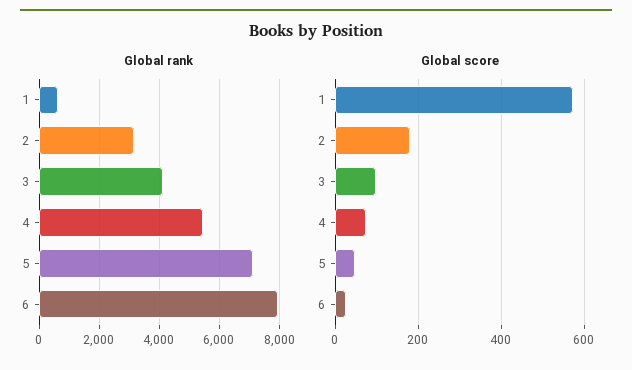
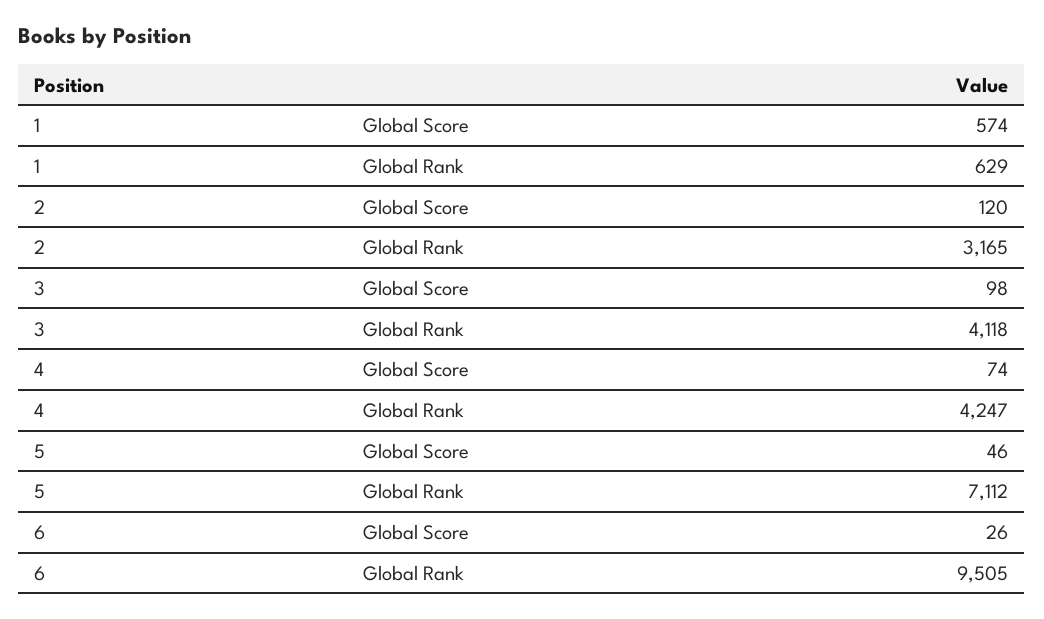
Global rank, 4: 5400 -> 4247
Global rank, 6: 8000 -> 9505
Global score, 2: 180 -> 120

